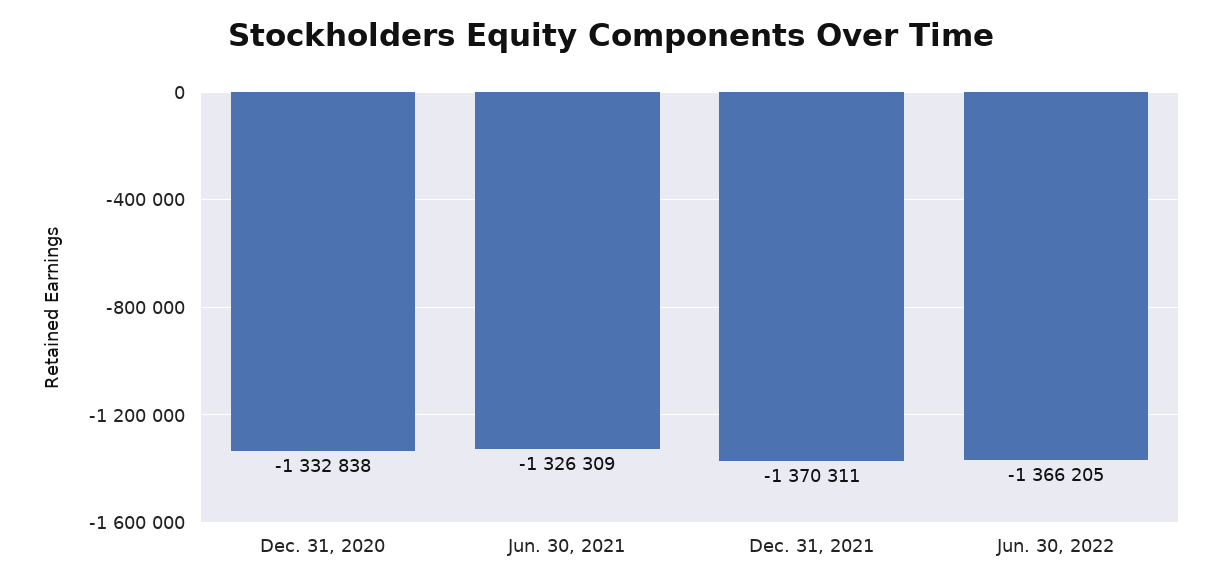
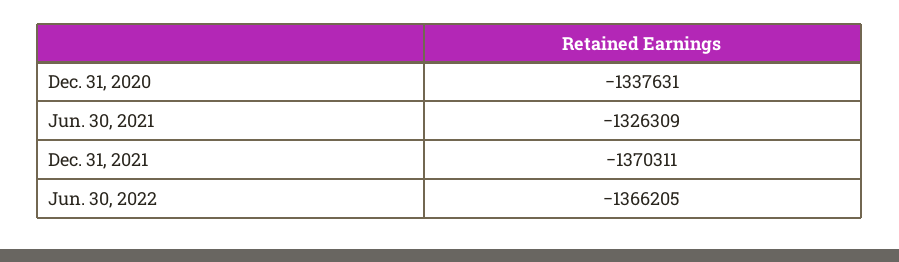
Dec. 31, 2020: -1332838 -> -1337631

